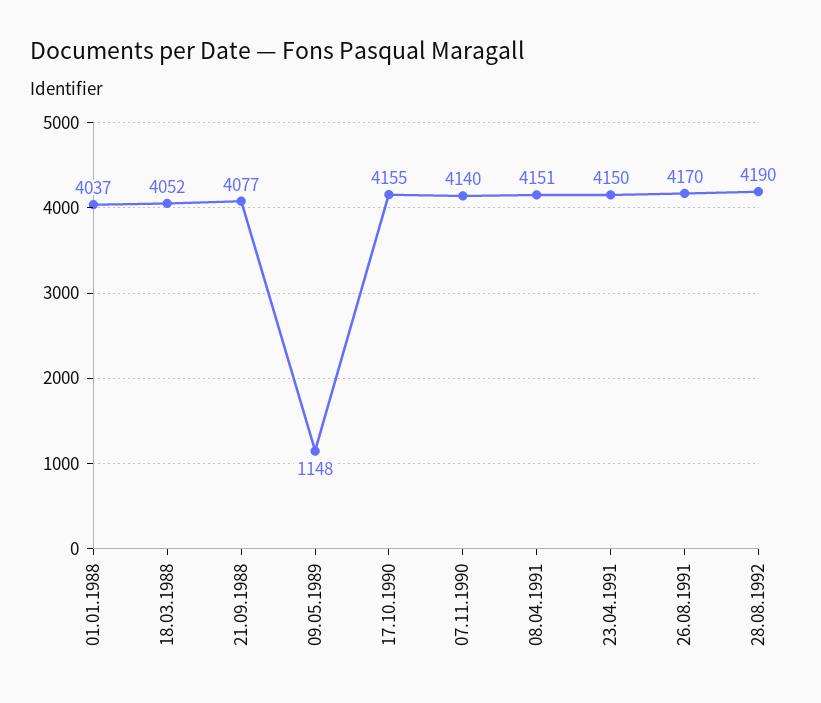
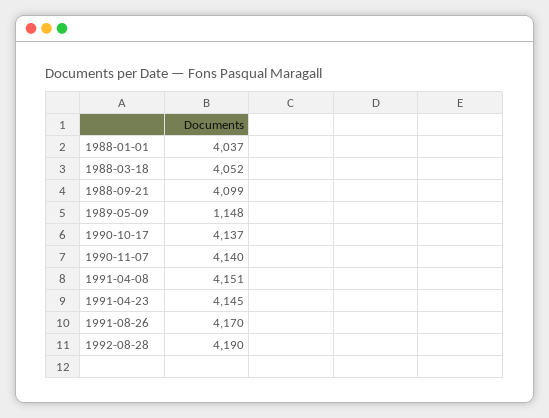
21.09.1988: 4077 -> 4099
17.10.1990: 4155 -> 4137
23.04.1991: 4150 -> 4145

